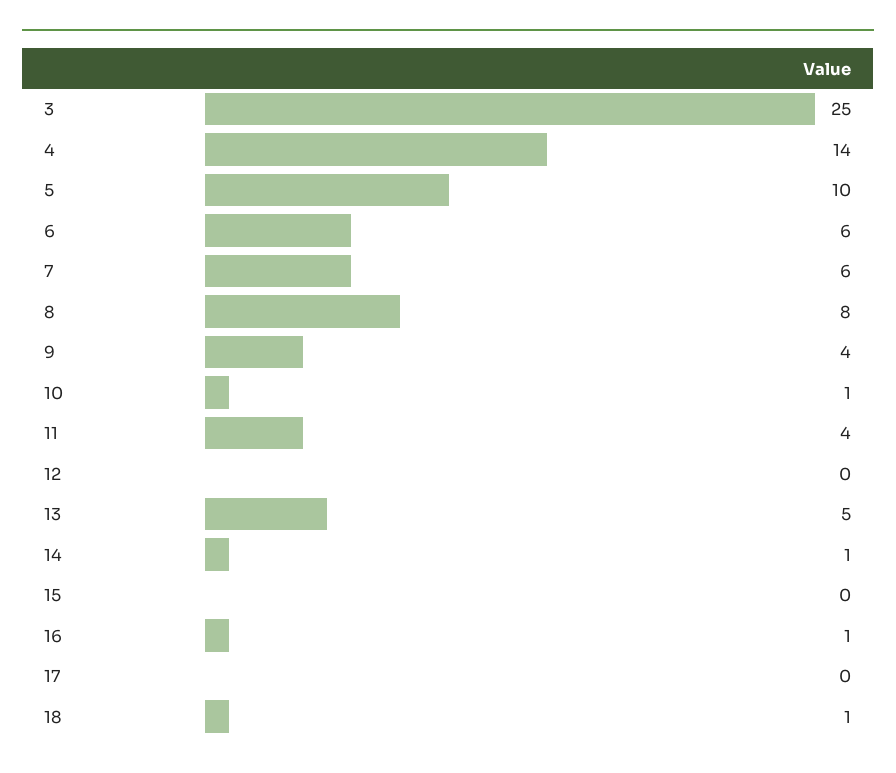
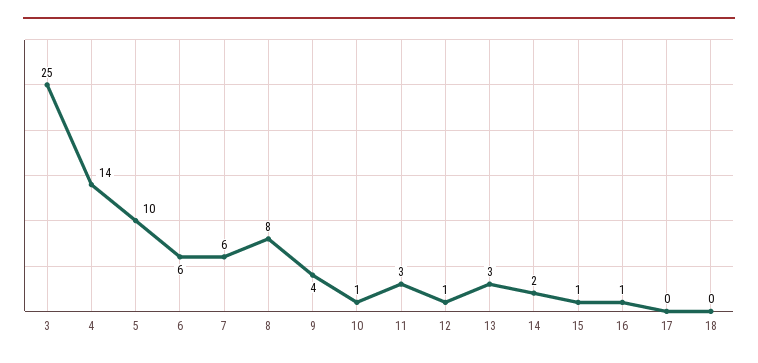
11: 4 -> 3
12: 0 -> 1
13: 5 -> 3
14: 1 -> 2
15: 0 -> 1
18: 1 -> 0

